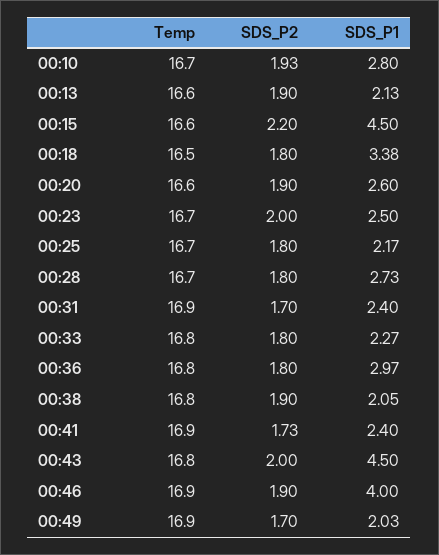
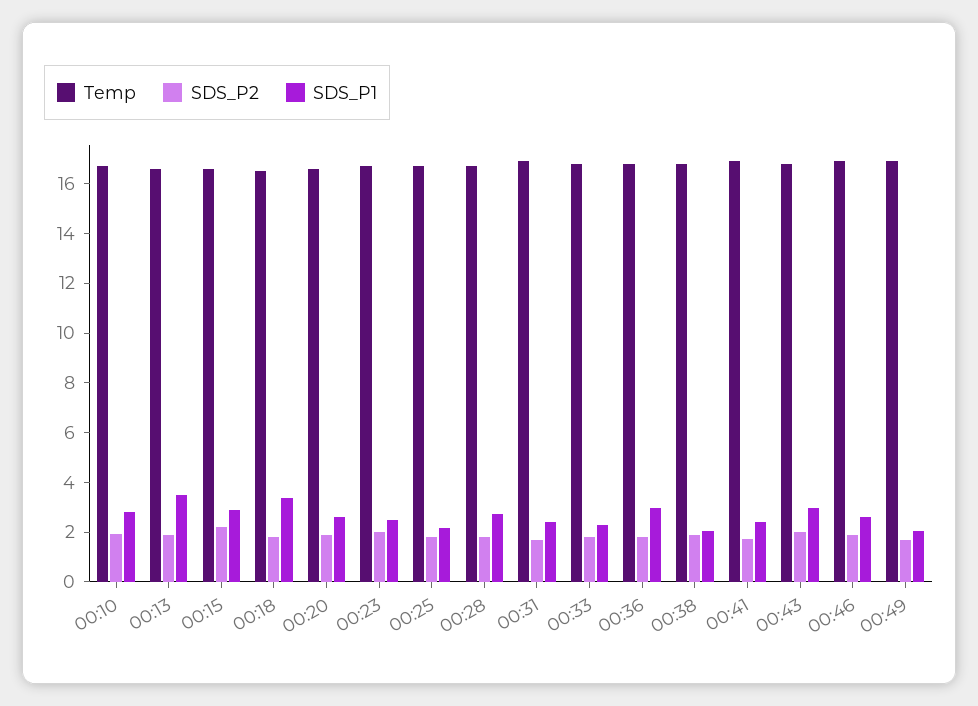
SDS_P1, 00:13: 2.13 -> 3.5
SDS_P1, 00:15: 4.5 -> 3
SDS_P1, 00:43: 4.5 -> 3
SDS_P1, 00:46: 4 -> 2.5

